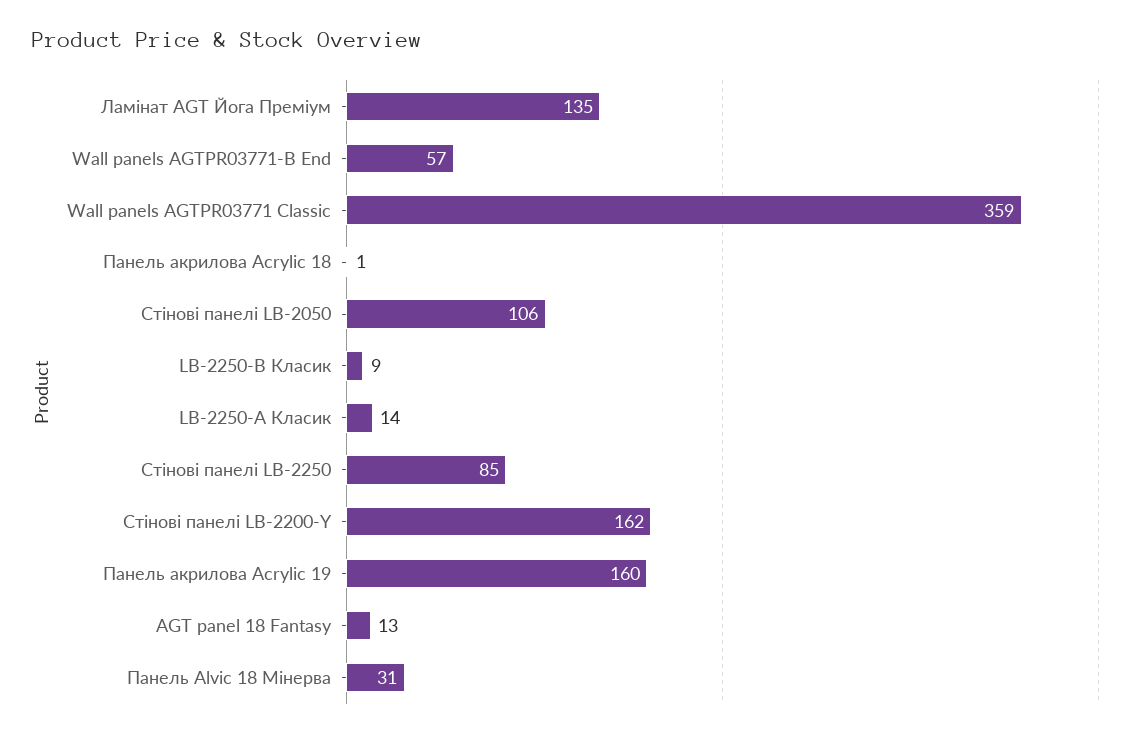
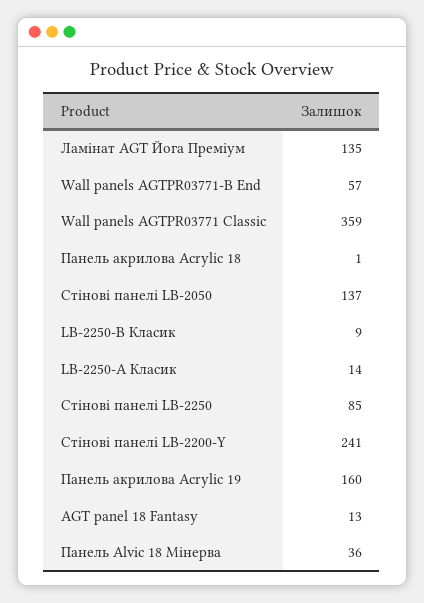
Стінові панелі LB-2050: 106 -> 137
Стінові панелі LB-2200-Y: 162 -> 241
Панель Alvic 18 Мінерва: 31 -> 36

